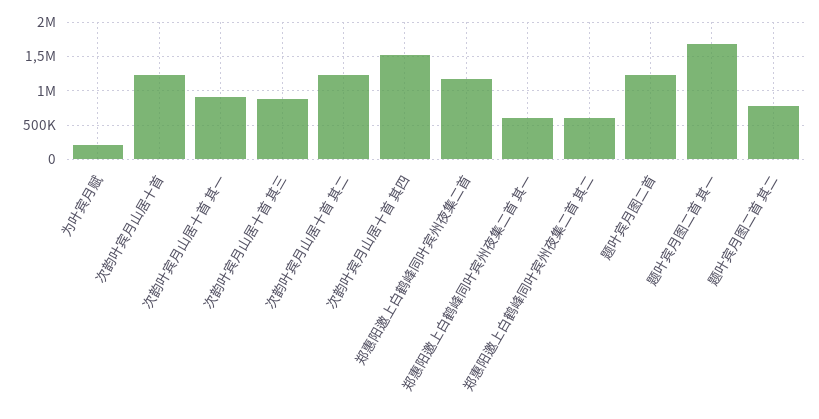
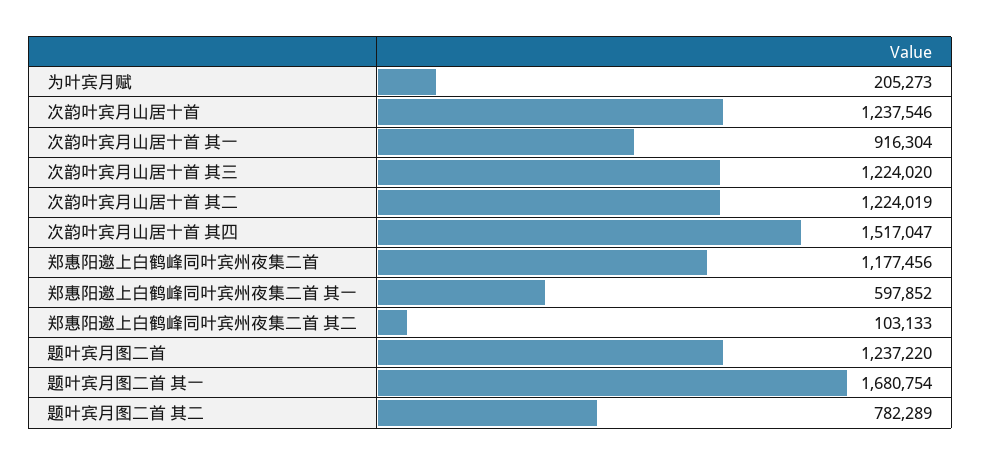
次韵叶宾月山居十首 其三: 900000 -> 1224020
郑惠阳邀上白鹤峰同叶宾州夜集二首 其二: 600000 -> 103133

